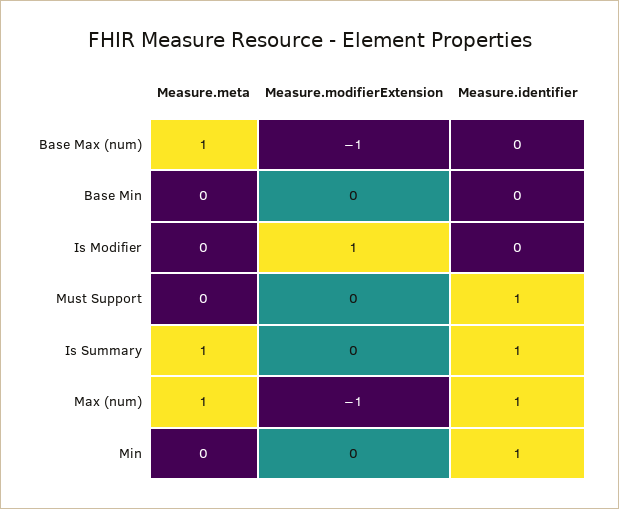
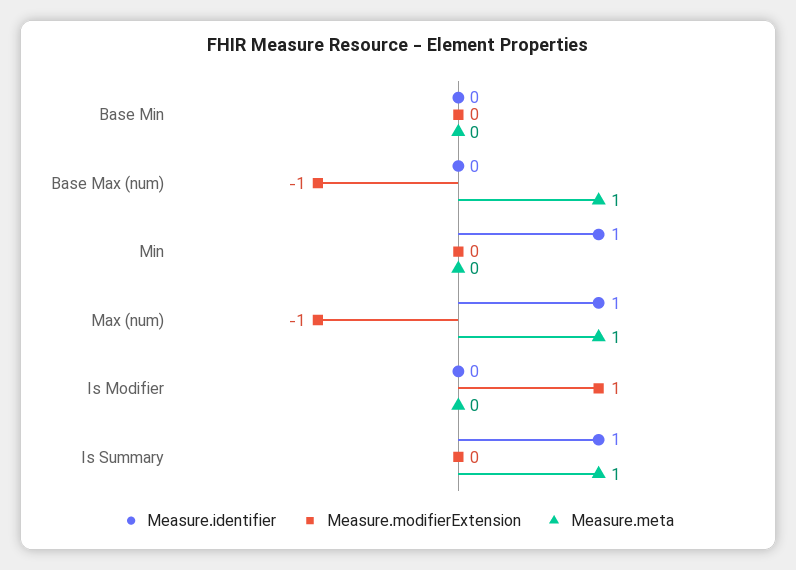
Measure.meta, Must Support: 0 -> none
Measure.modifierExtension, Must Support: 0 -> none
Measure.identifier, Must Support: 1 -> none

